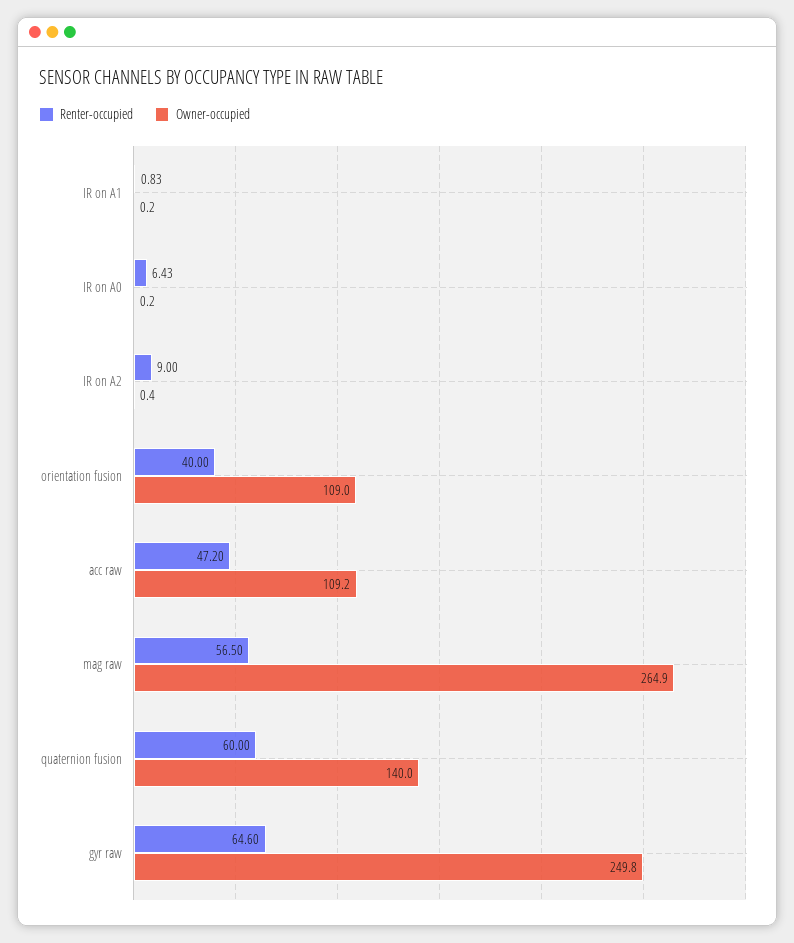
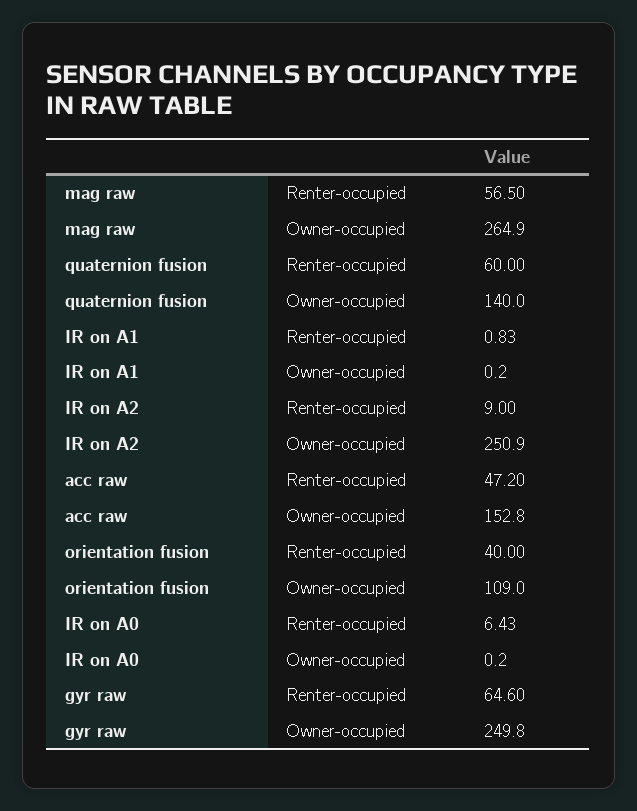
Owner-occupied, IR on A2: 0.4 -> 250.9
Owner-occupied, acc raw: 109.2 -> 152.8

